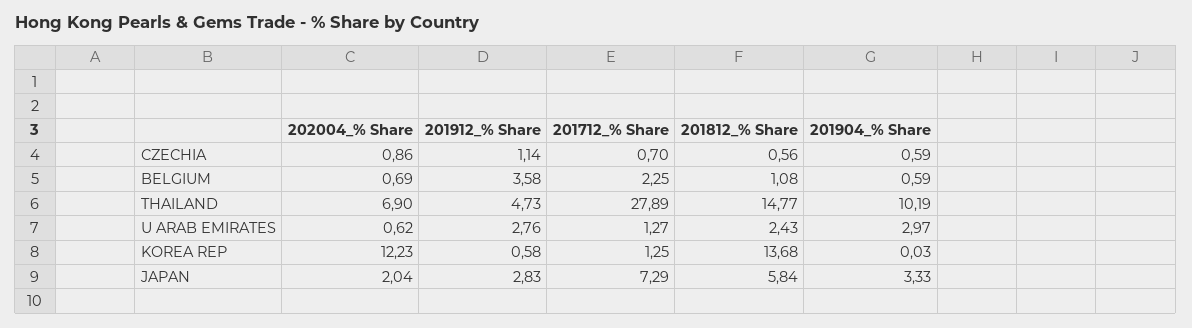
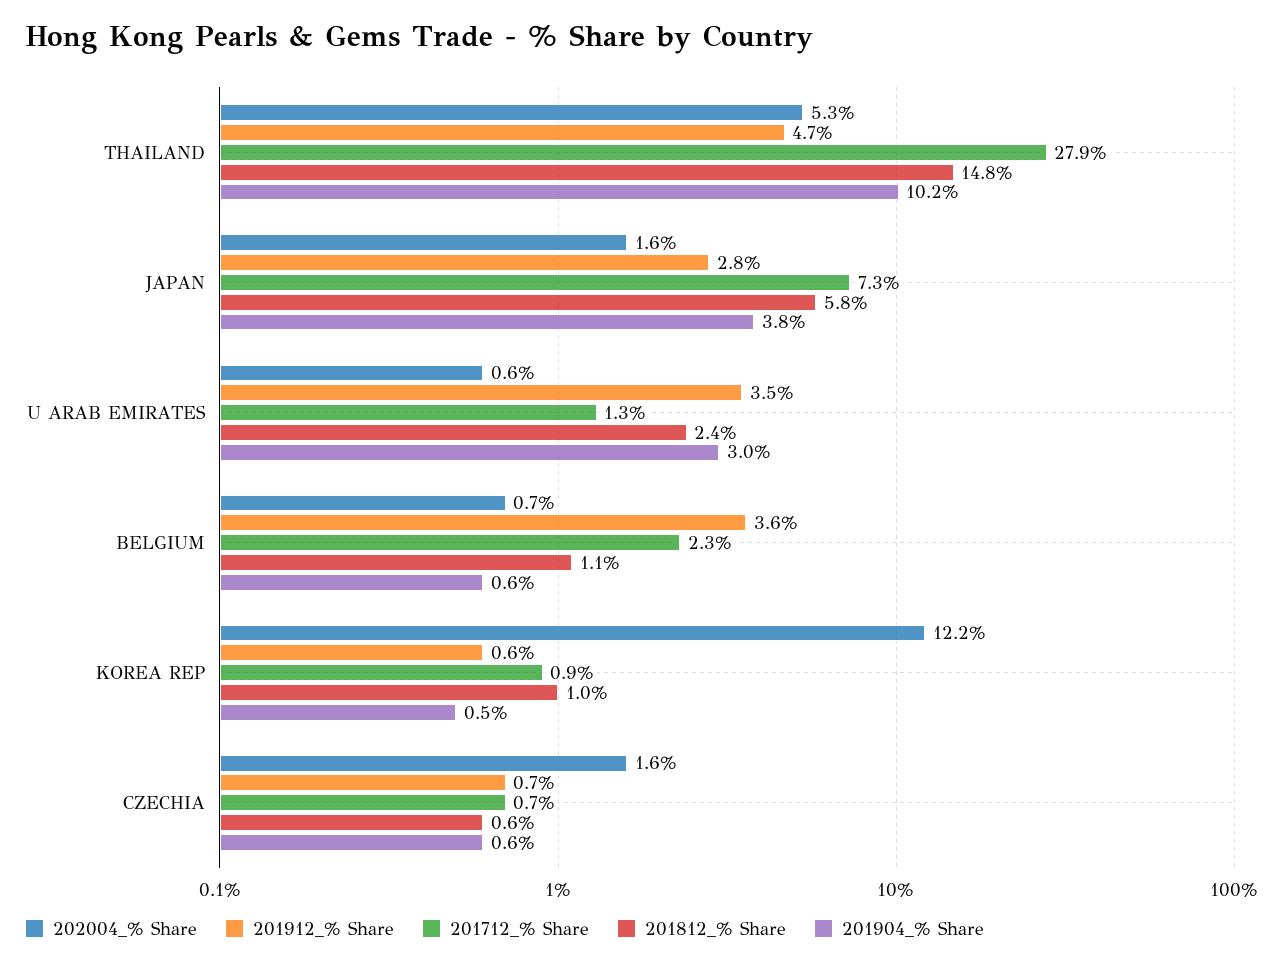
202004_% Share, CZECHIA: 0.86 -> 1.6
201912_% Share, CZECHIA: 1.14 -> 0.7
202004_% Share, THAILAND: 6.9 -> 5.3
201912_% Share, U ARAB EMIRATES: 2.76 -> 3.5
201712_% Share, KOREA REP: 1.25 -> 0.9
201812_% Share, KOREA REP: 13.68 -> 1
201904_% Share, KOREA REP: 0.03 -> 0.5
202004_% Share, JAPAN: 2.04 -> 1.6
201904_% Share, JAPAN: 3.33 -> 3.8

